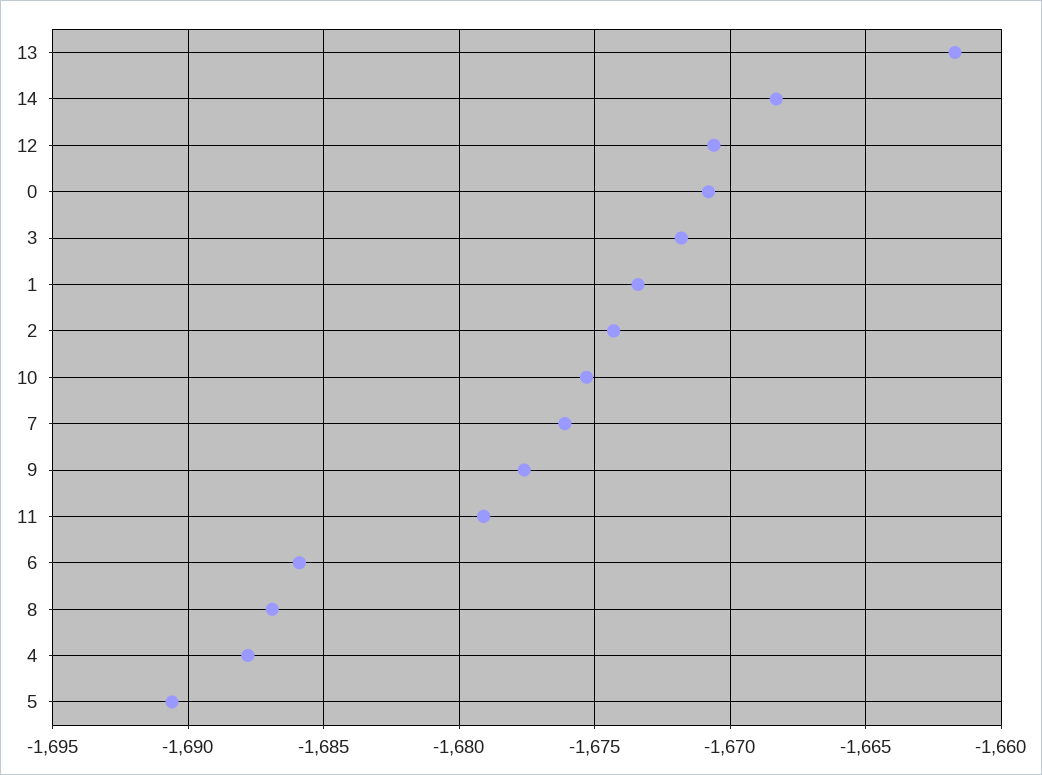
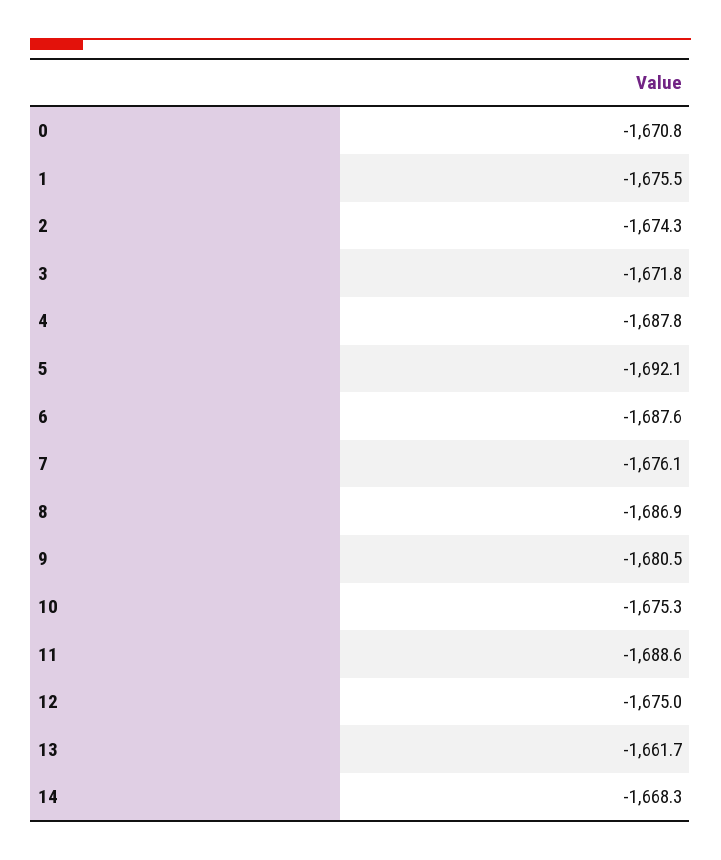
12: -1670.5 -> -1675
1: -1673.5 -> -1675.5
9: -1677.5 -> -1680.5
11: -1679 -> -1688.6
6: -1686 -> -1687.6
5: -1690.5 -> -1692.1

